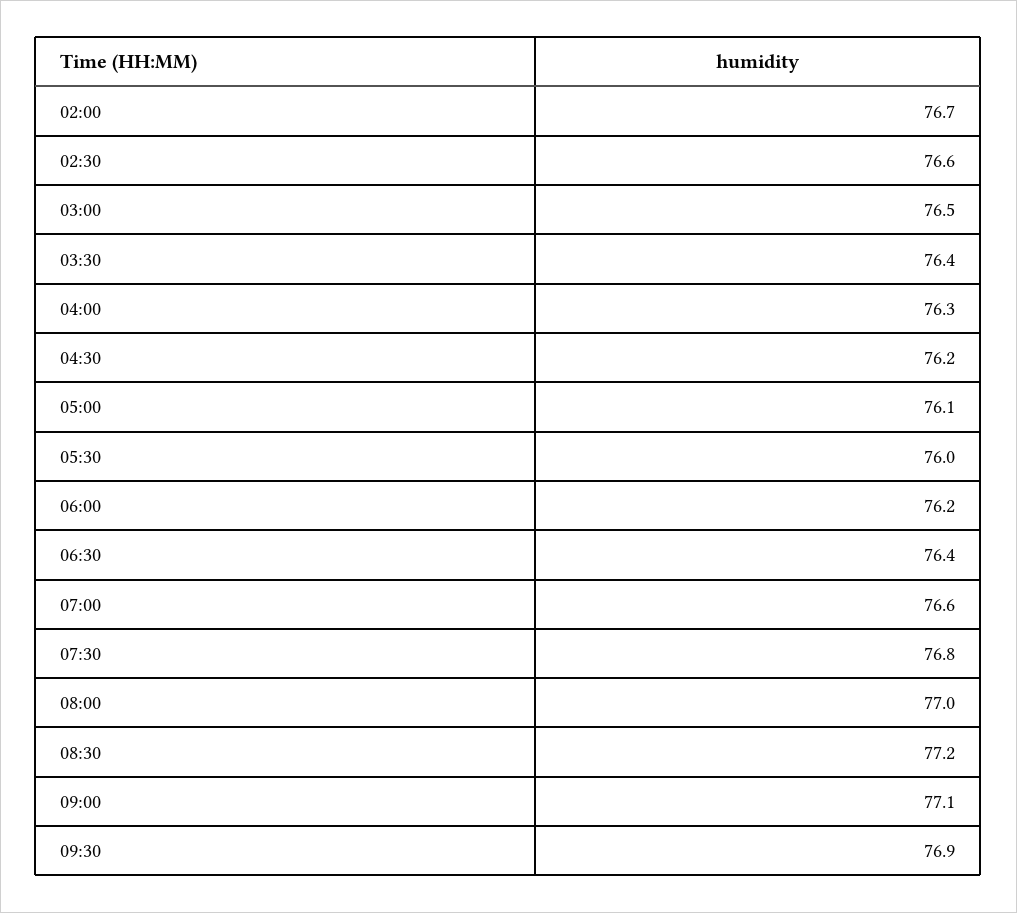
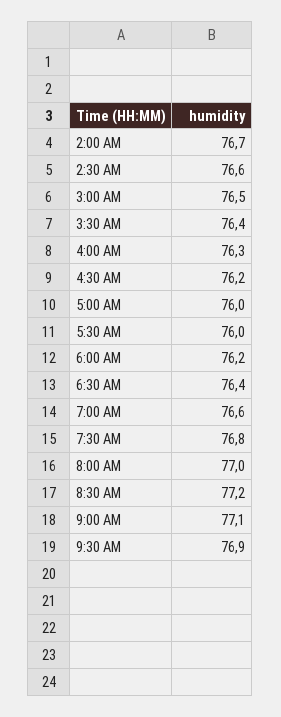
05:00: 76.1 -> 76

